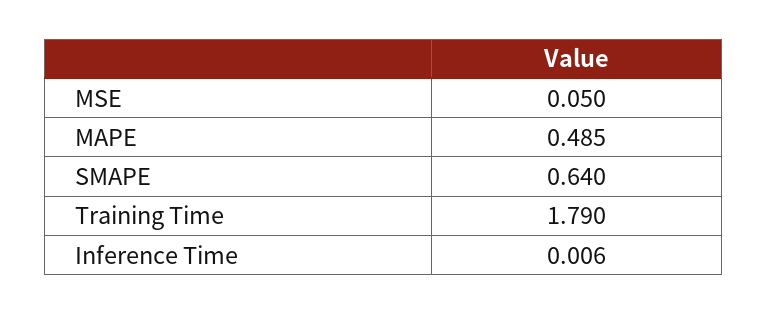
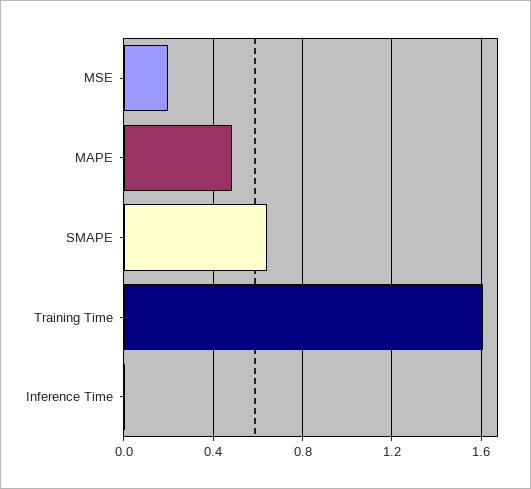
MSE: 0.05 -> 0.2
Training Time: 1.79 -> 1.6

